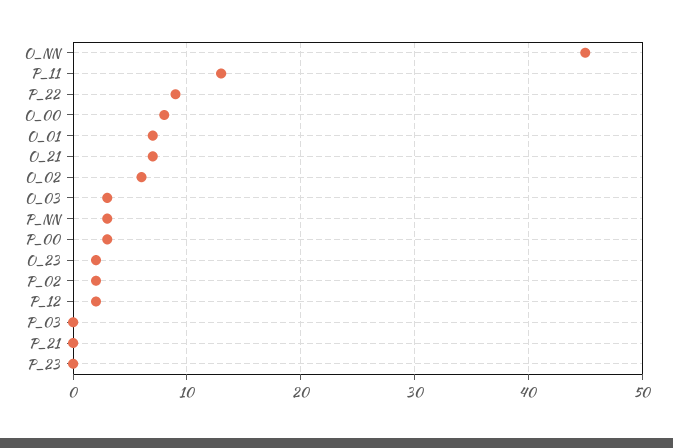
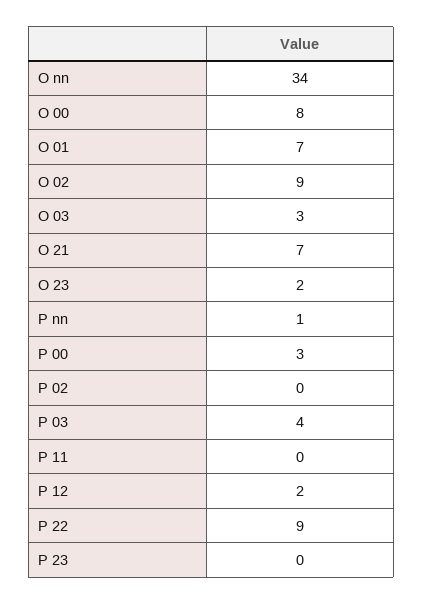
O_NN: 45 -> 34
P_11: 13 -> 0
O_02: 6 -> 9
P_NN: 3 -> 1
P_02: 2 -> 0
P_03: 0 -> 4
P_21: 0 -> none

